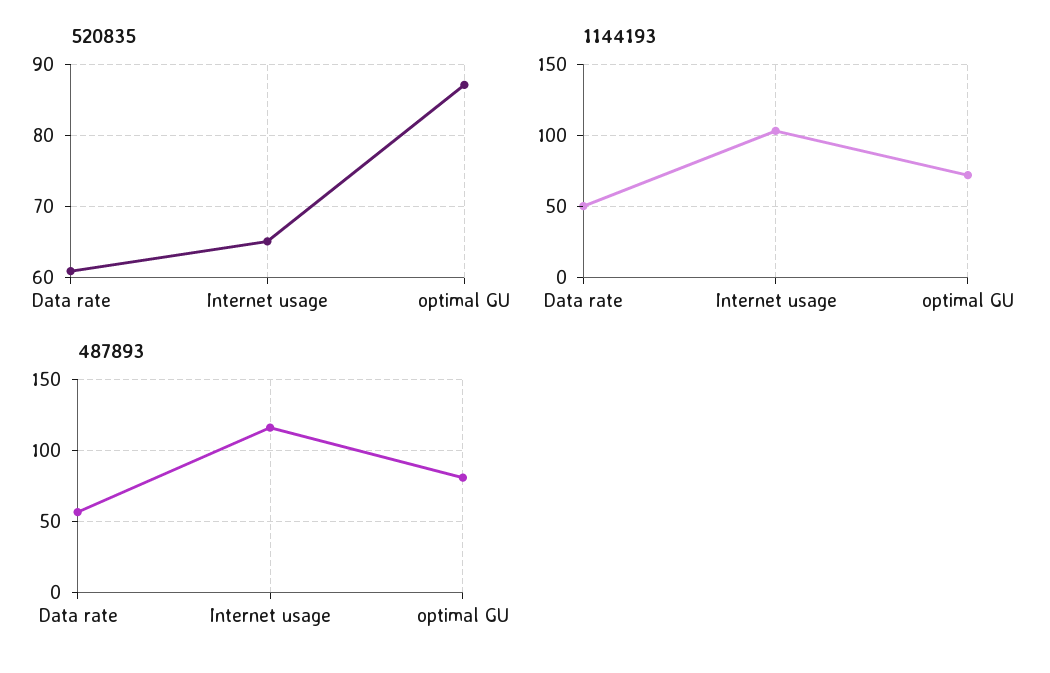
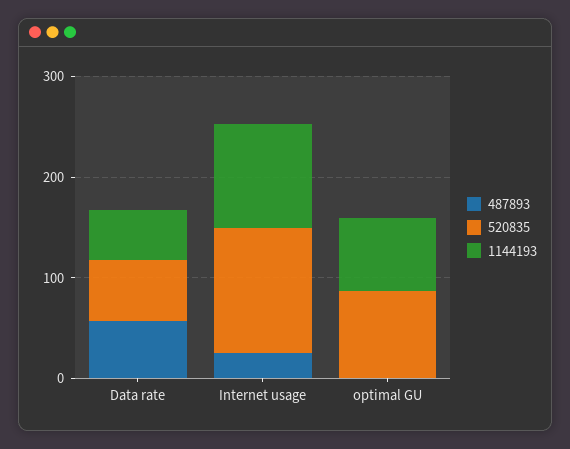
520835, Internet usage: 65 -> 120
487893, Internet usage: 115 -> 20
487893, optimal GU: 80 -> 0

